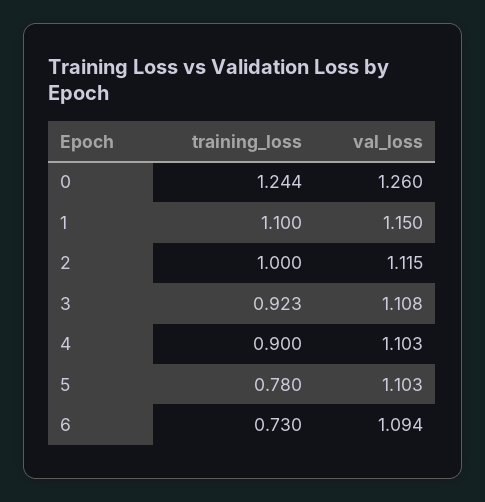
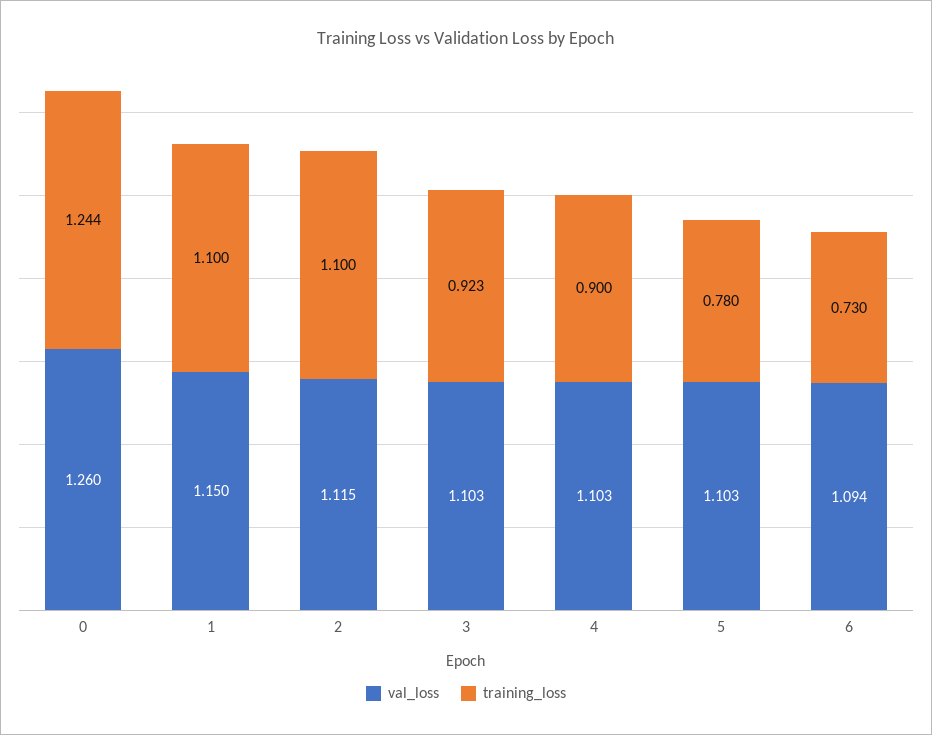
training_loss, 2: 1 -> 1.1
val_loss, 3: 1.108 -> 1.103

